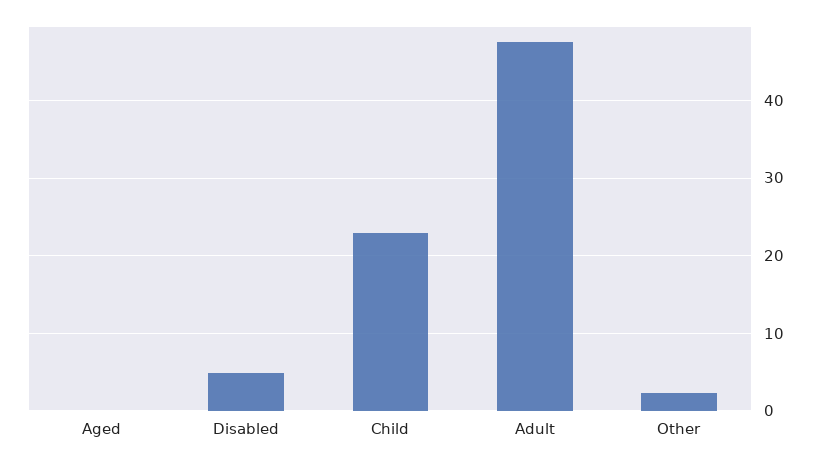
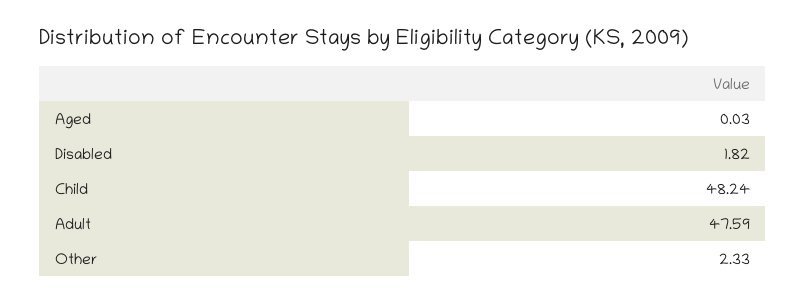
Disabled: 5 -> 1.82
Child: 23 -> 48.24

